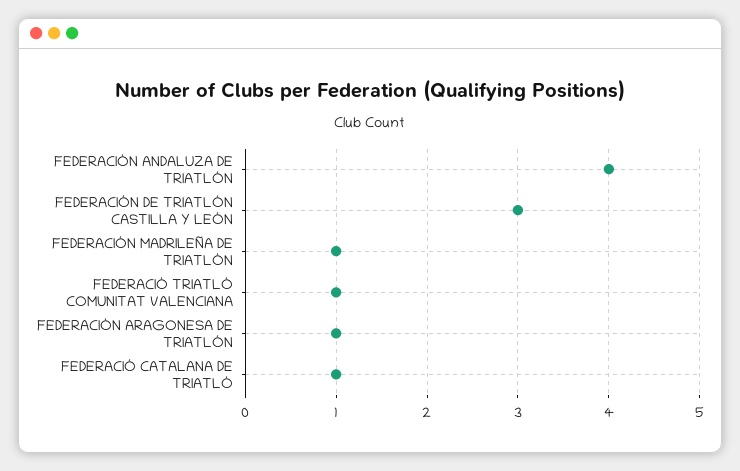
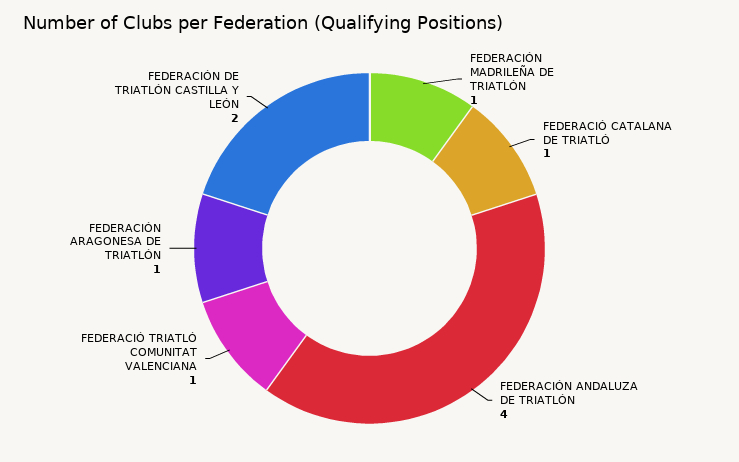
FEDERACIÓN DE TRIATLÓN CASTILLA Y LEÓN: 3 -> 2

